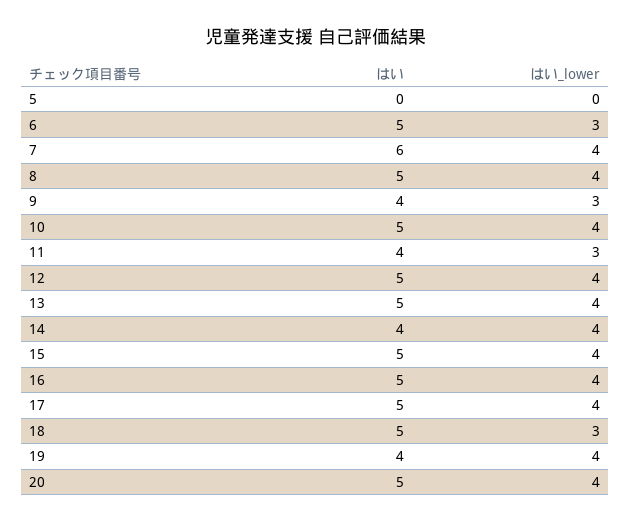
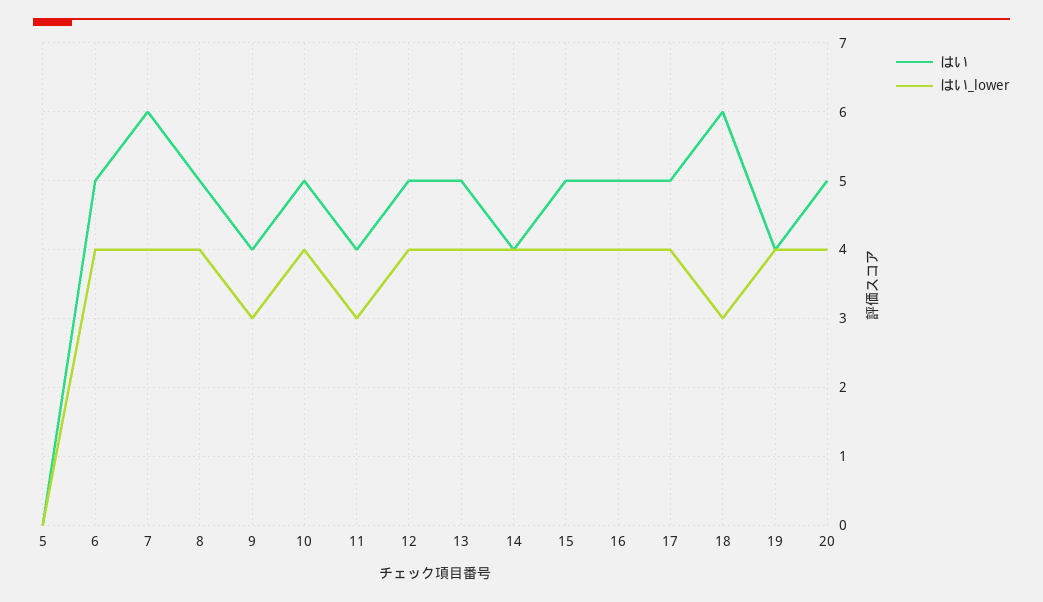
はい_lower, 6: 3 -> 4
はい, 18: 5 -> 6

